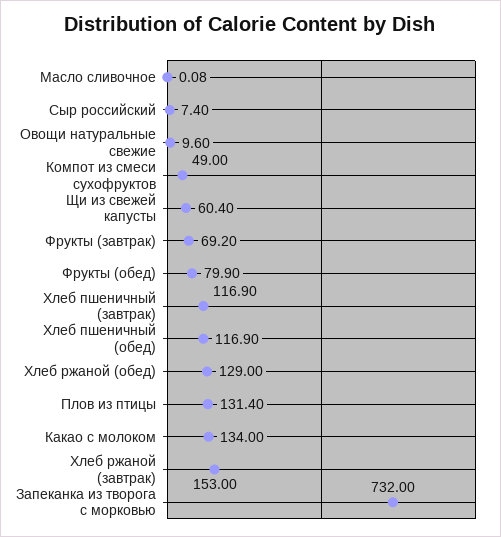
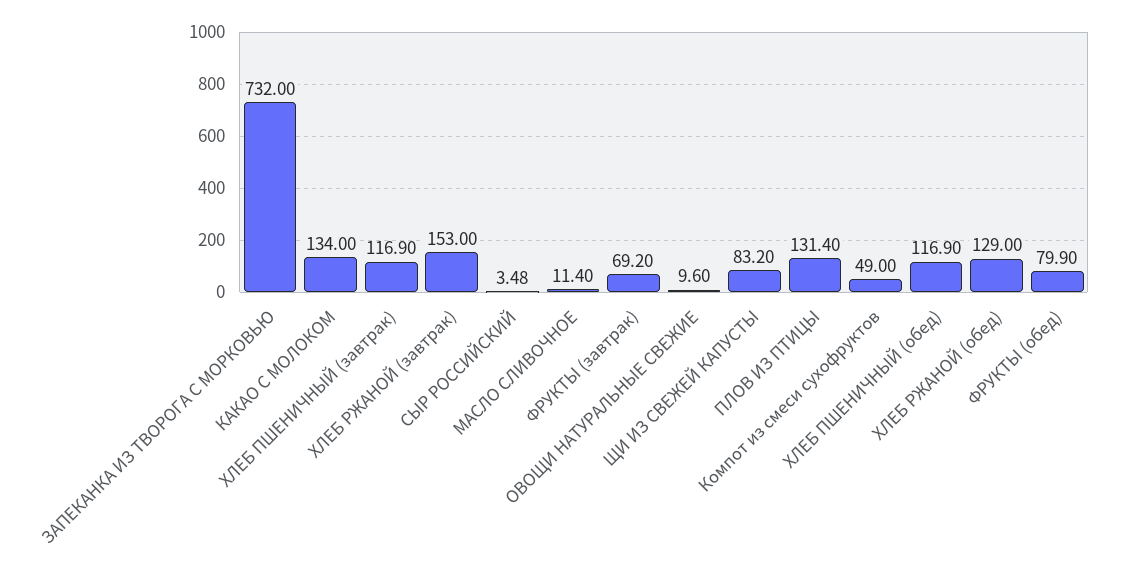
Масло сливочное: 0.08 -> 11.4
Сыр российский: 7.4 -> 3.48
Щи из свежей капусты: 60.4 -> 83.2

